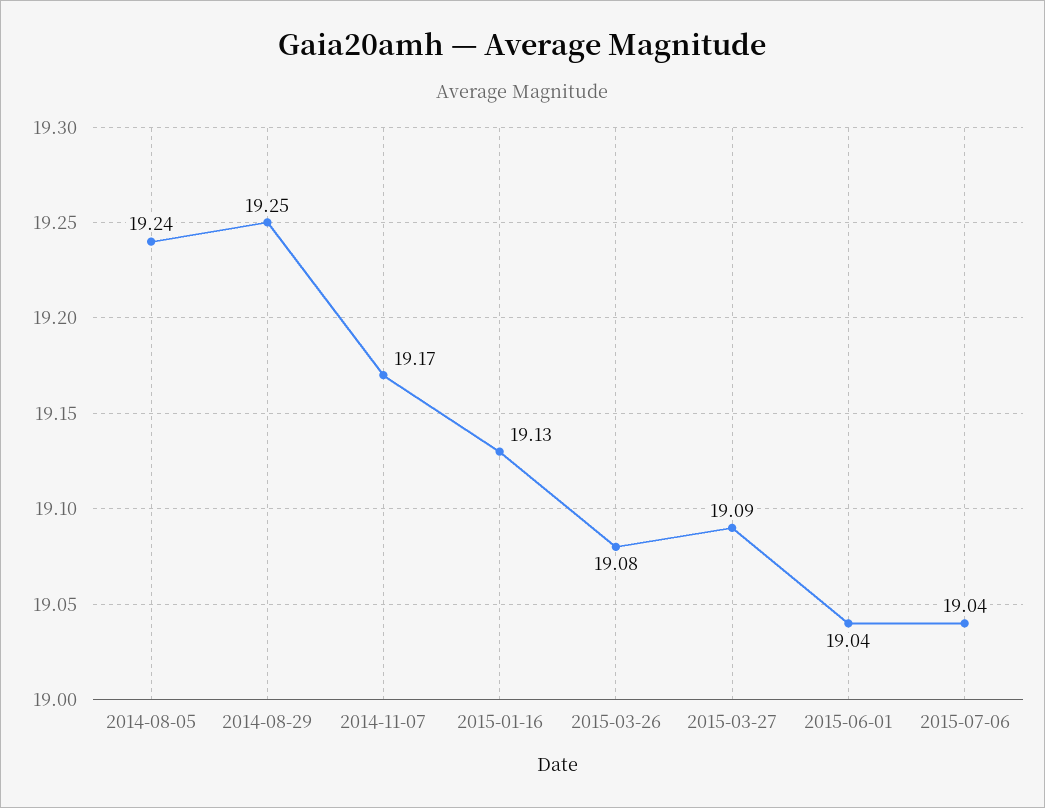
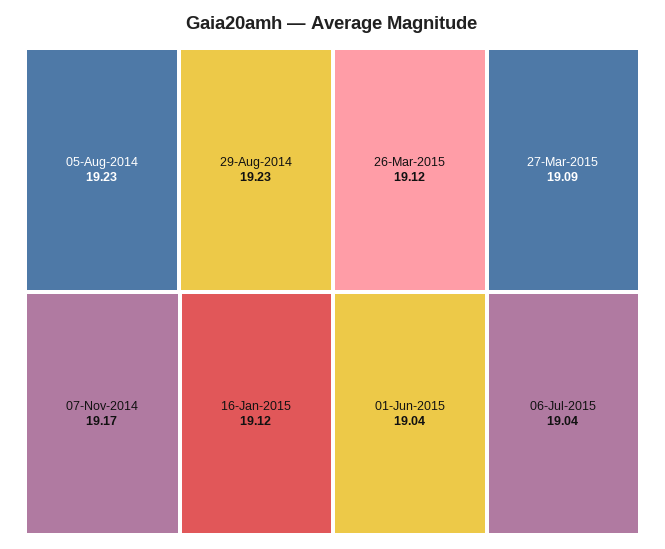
2014-08-05: 19.24 -> 19.23
2014-08-29: 19.25 -> 19.23
2015-01-16: 19.13 -> 19.12
2015-03-26: 19.08 -> 19.12

